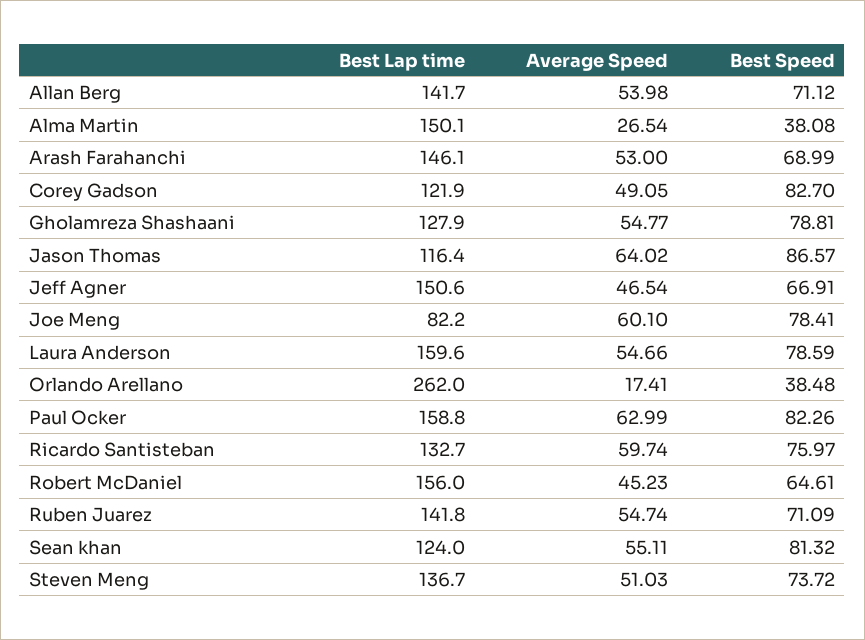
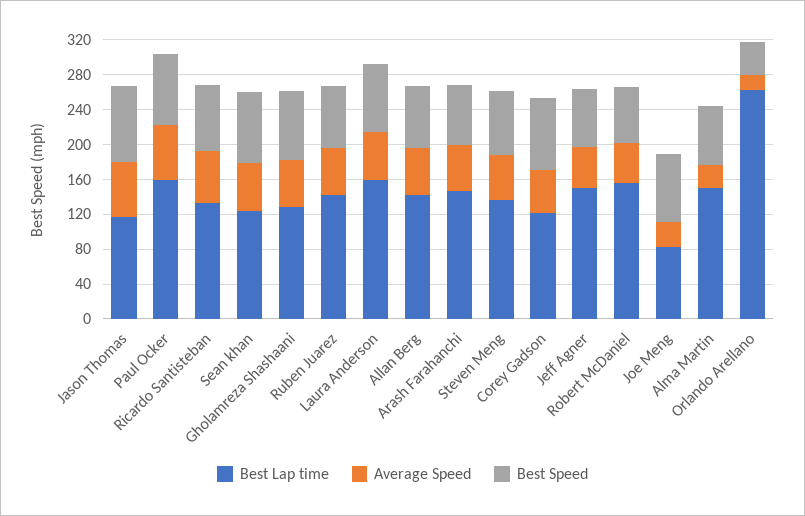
Best Speed, Alma Martin: 38.08 -> 70
Average Speed, Joe Meng: 60.1 -> 30

